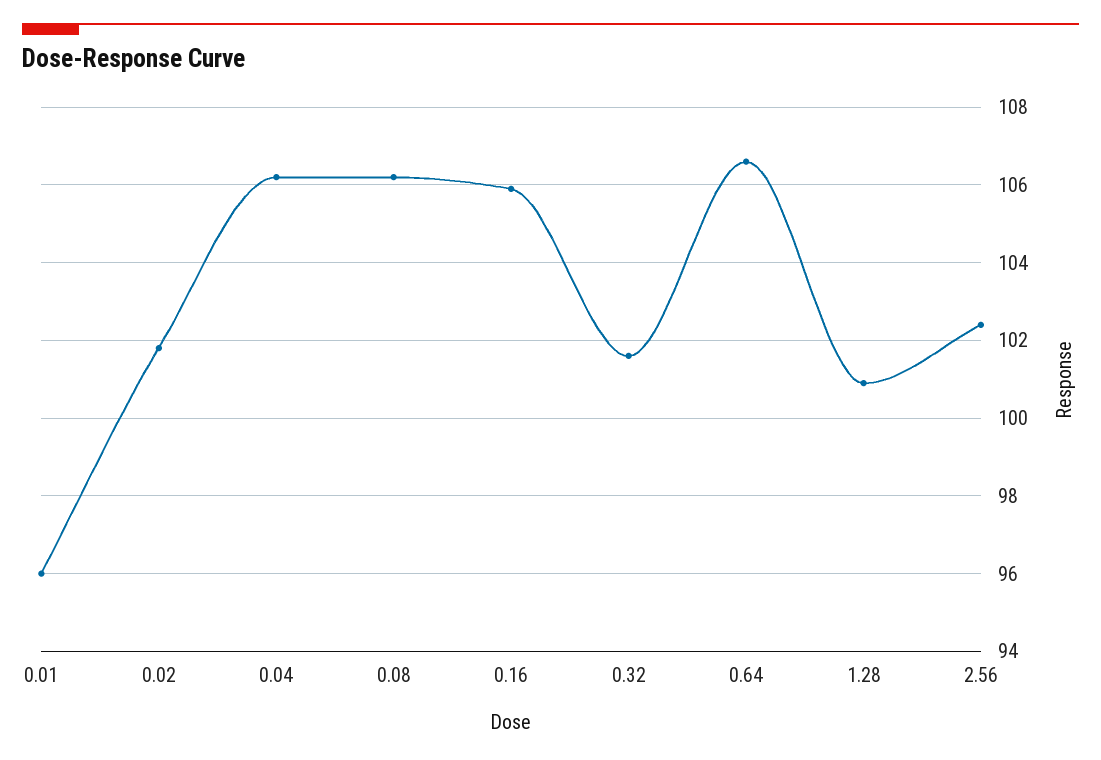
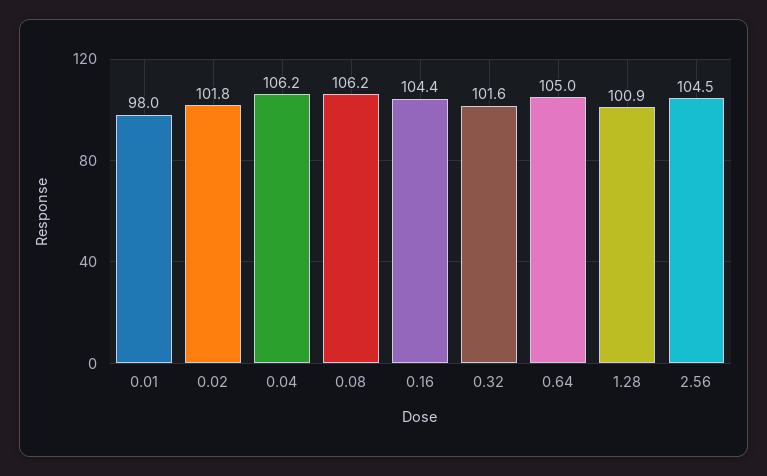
0.01: 96 -> 98
0.16: 106 -> 104.4
0.64: 106.5 -> 105
2.56: 102.5 -> 104.5

